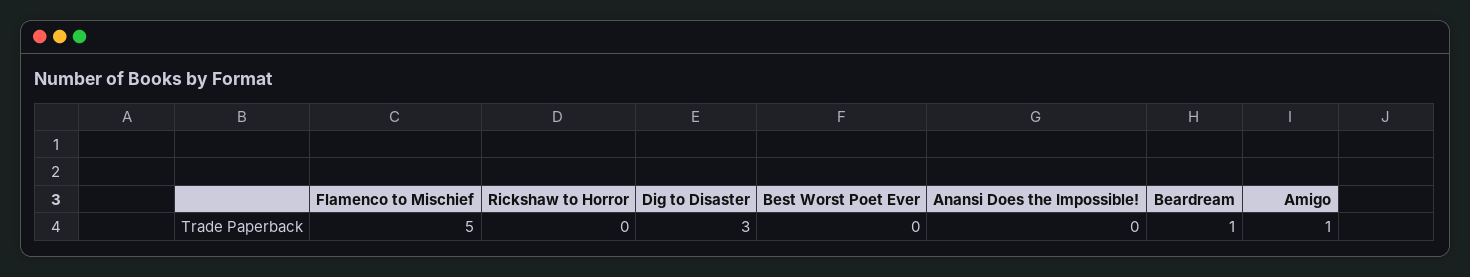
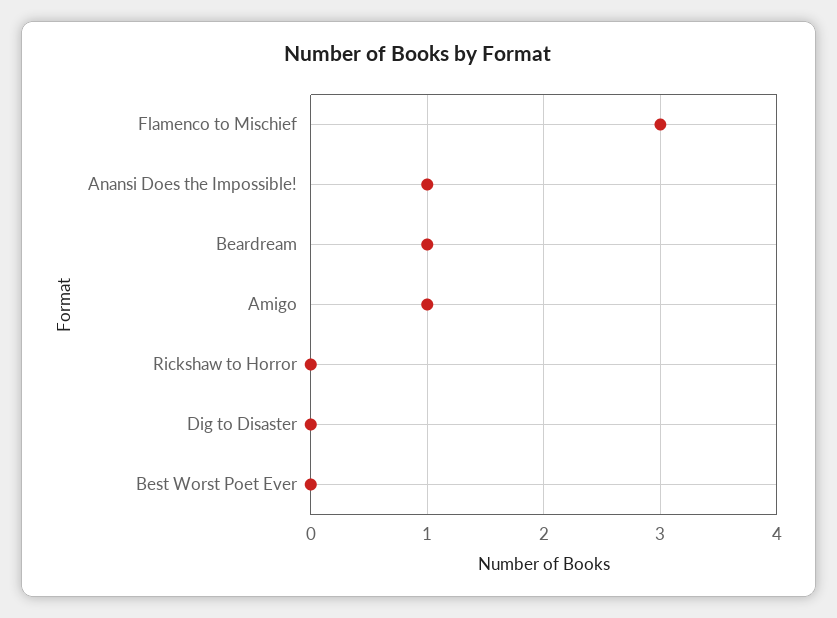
Flamenco to Mischief: 5 -> 3
Dig to Disaster: 3 -> 0
Anansi Does the Impossible!: 0 -> 1

